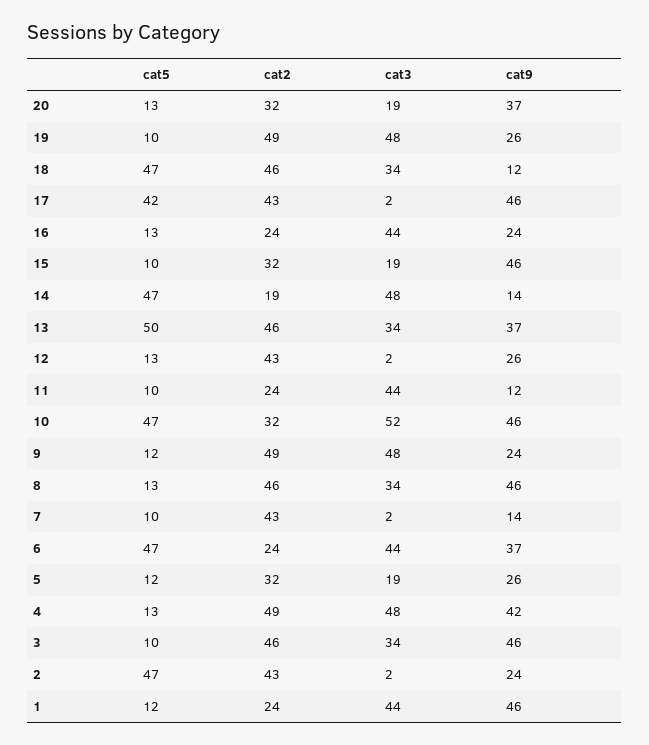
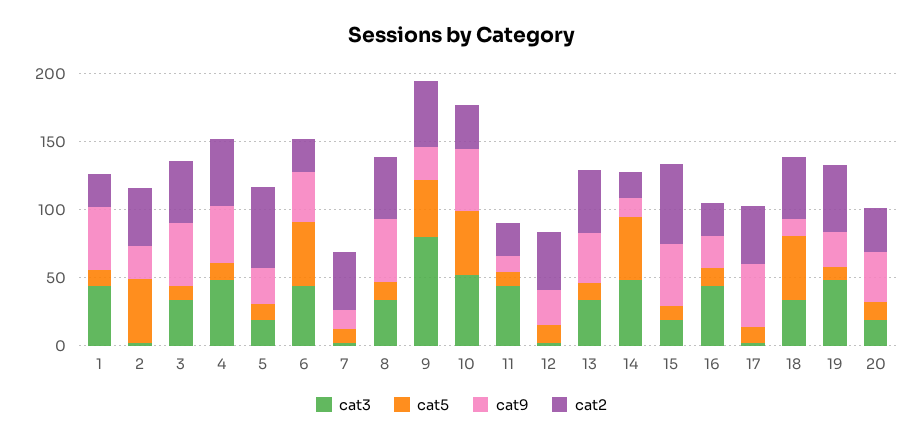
cat5, 17: 42 -> 10
cat2, 15: 32 -> 60
cat5, 13: 50 -> 10
cat5, 9: 12 -> 40
cat3, 9: 48 -> 80
cat2, 5: 32 -> 60

